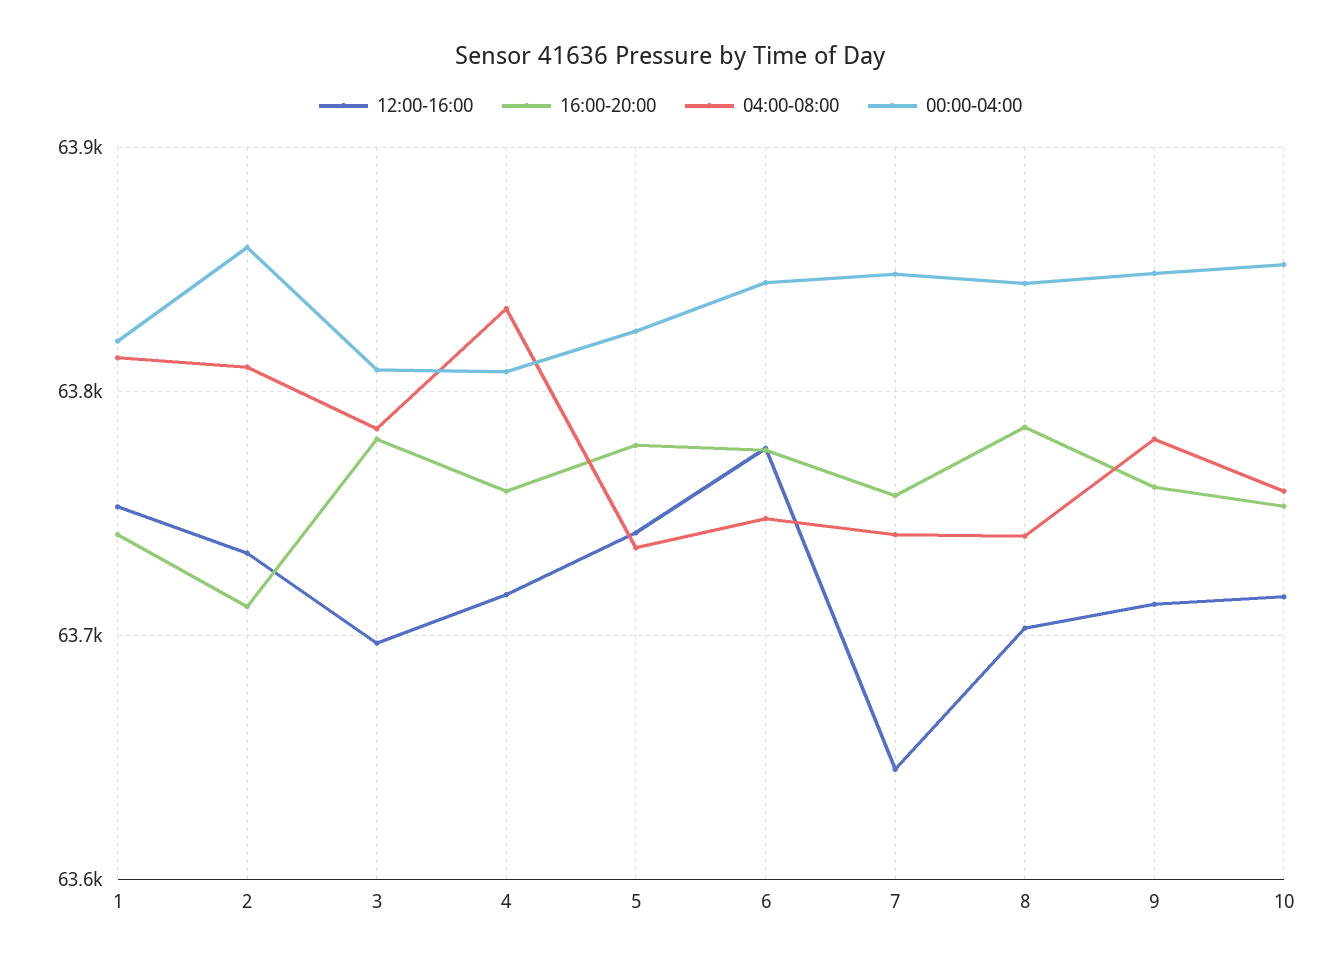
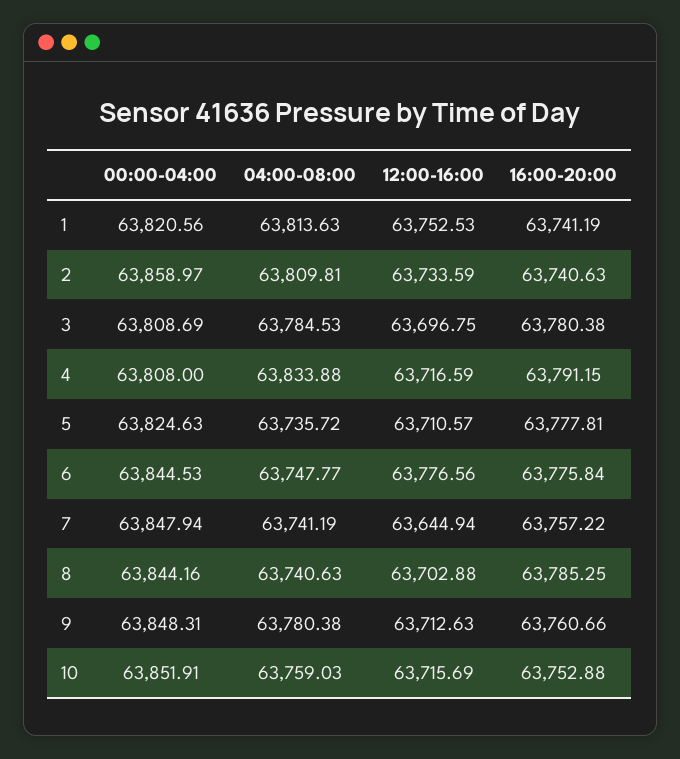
16:00-20:00, 2: 63710 -> 63740.63
16:00-20:00, 4: 63760 -> 63791.15
12:00-16:00, 5: 63740 -> 63710.57

